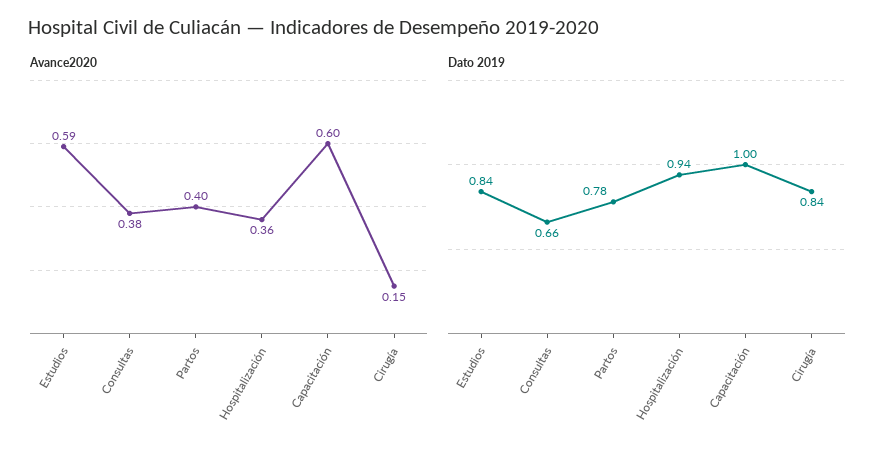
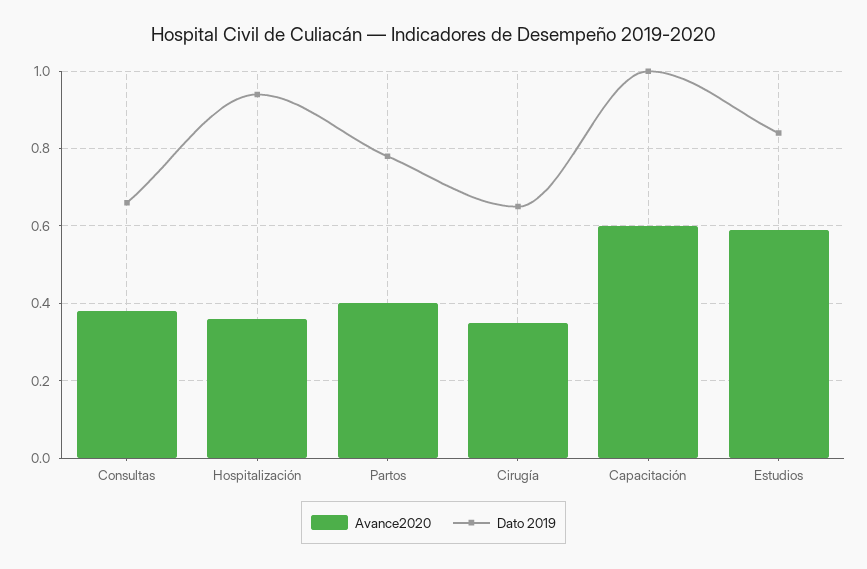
Avance2020, Cirugía: 0.15 -> 0.35
Dato 2019, Cirugía: 0.84 -> 0.65

